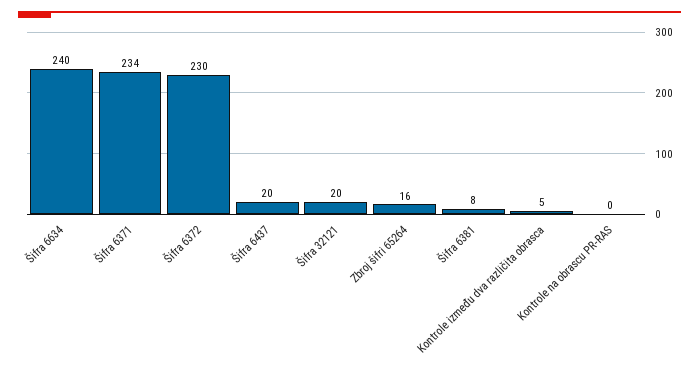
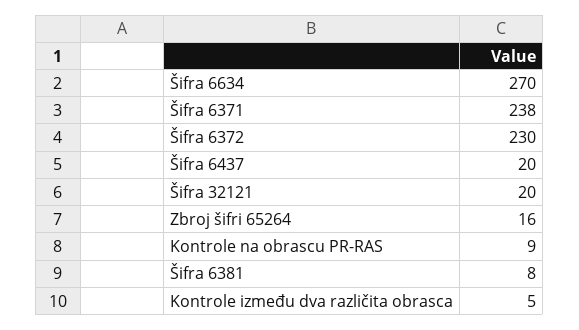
Šifra 6634: 240 -> 270
Šifra 6371: 234 -> 238
Kontrole na obrascu PR-RAS: 0 -> 9

